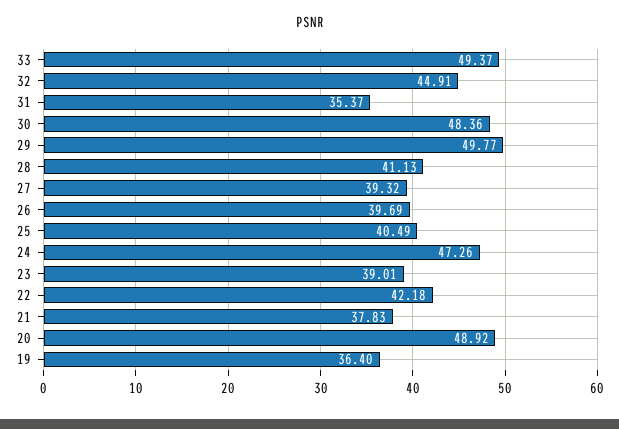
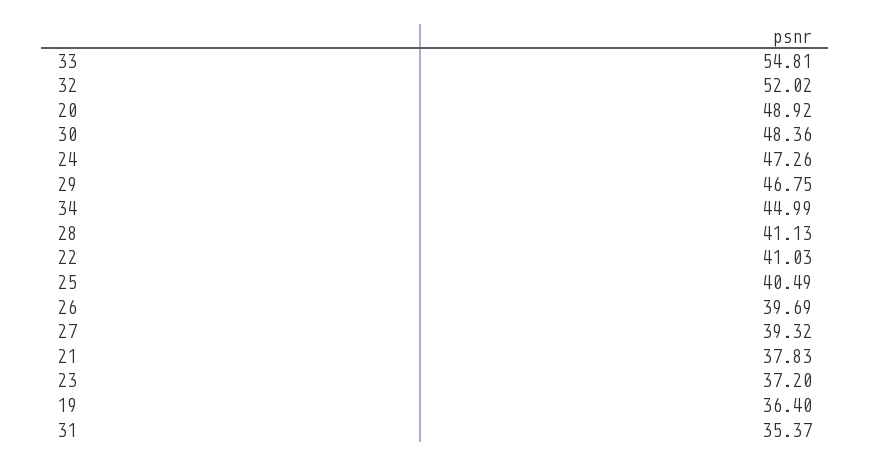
33: 49.37 -> 54.81
32: 44.91 -> 52.02
29: 49.77 -> 46.75
23: 39.01 -> 37.2
22: 42.18 -> 41.03
34: none -> 44.99

